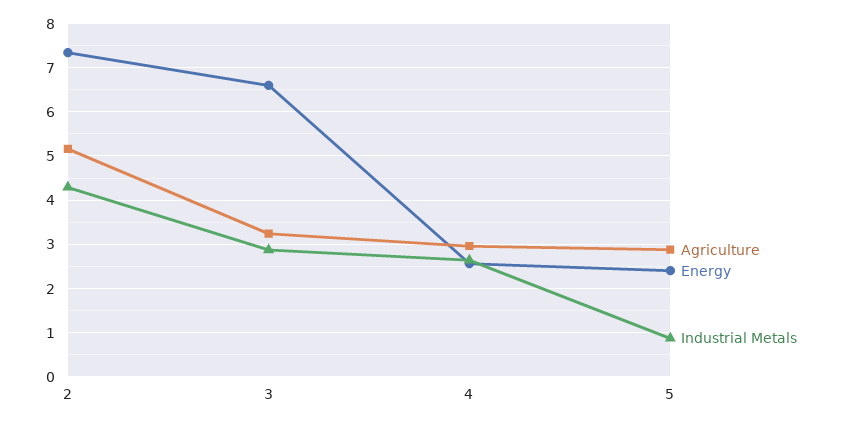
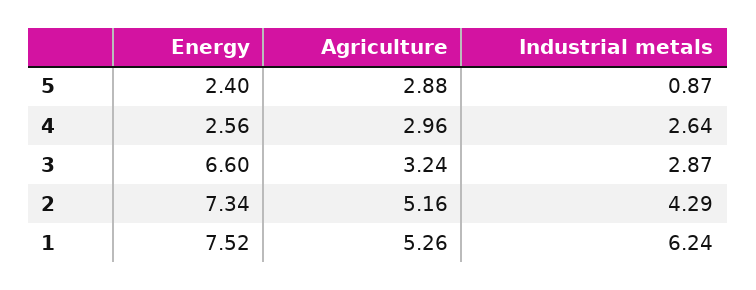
Energy, 1: none -> 7.52
Agriculture, 1: none -> 5.26
Industrial Metals, 1: none -> 6.24

